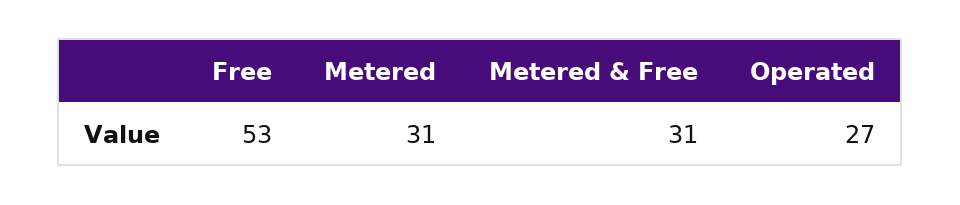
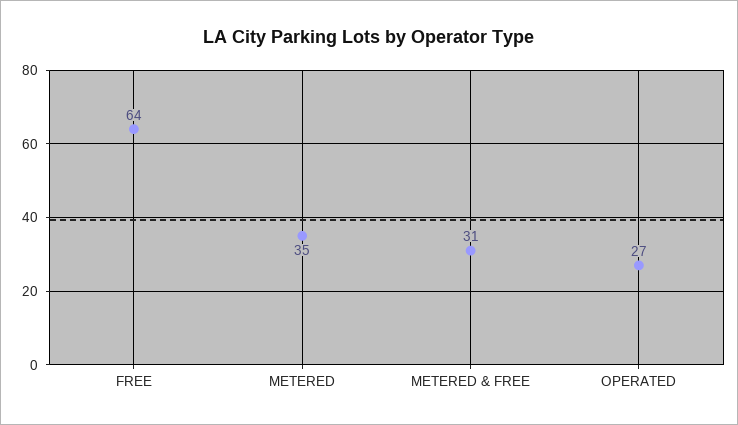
Free: 53 -> 64
Metered: 31 -> 35

